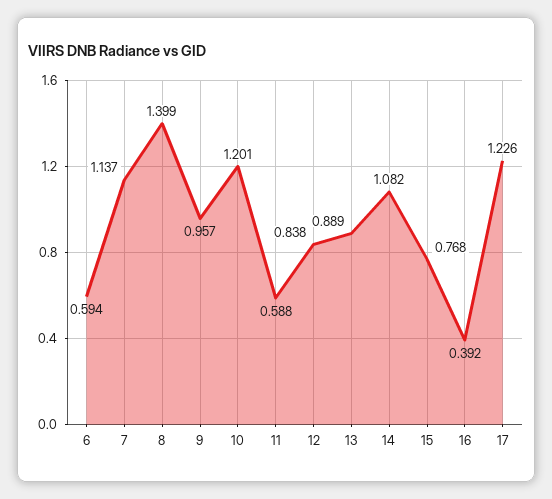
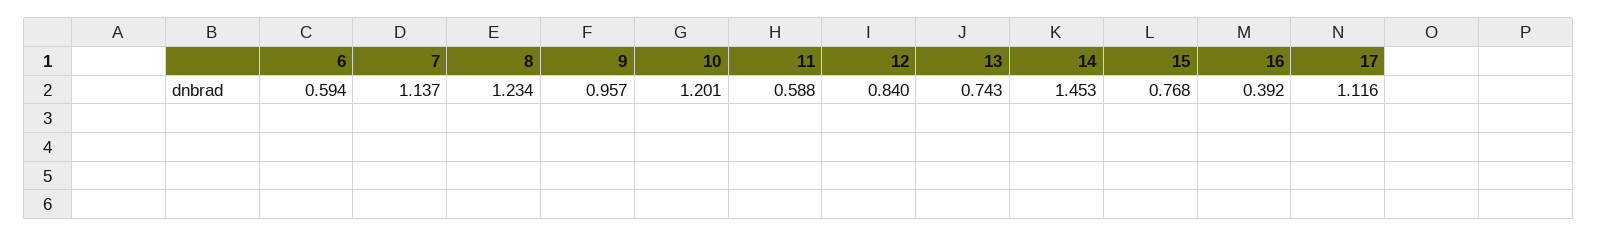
8: 1.399 -> 1.234
12: 0.838 -> 0.84
13: 0.889 -> 0.743
14: 1.082 -> 1.453
17: 1.226 -> 1.116

